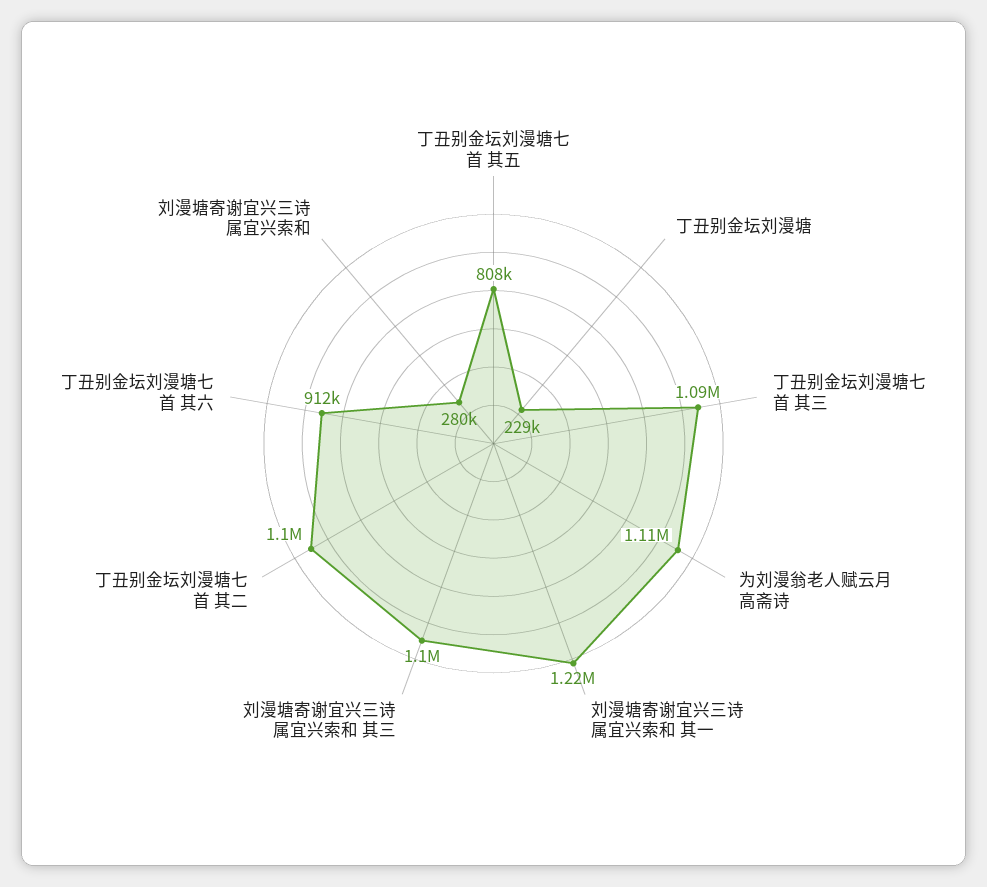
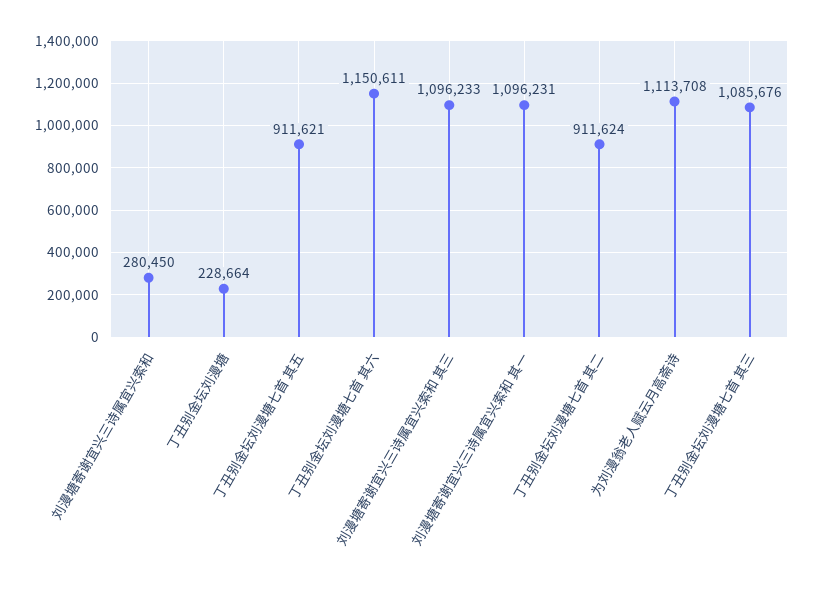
丁丑别金坛刘漫塘七首 其五: 808000 -> 911621
刘漫塘寄谢宜兴三诗属宜兴索和 其一: 1220000 -> 1096231
丁丑别金坛刘漫塘七首 其二: 1100000 -> 911624
丁丑别金坛刘漫塘七首 其六: 912000 -> 1150611

